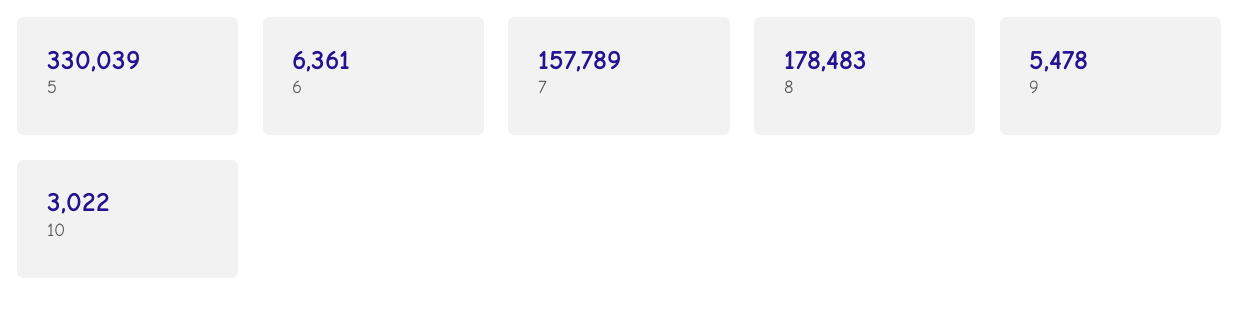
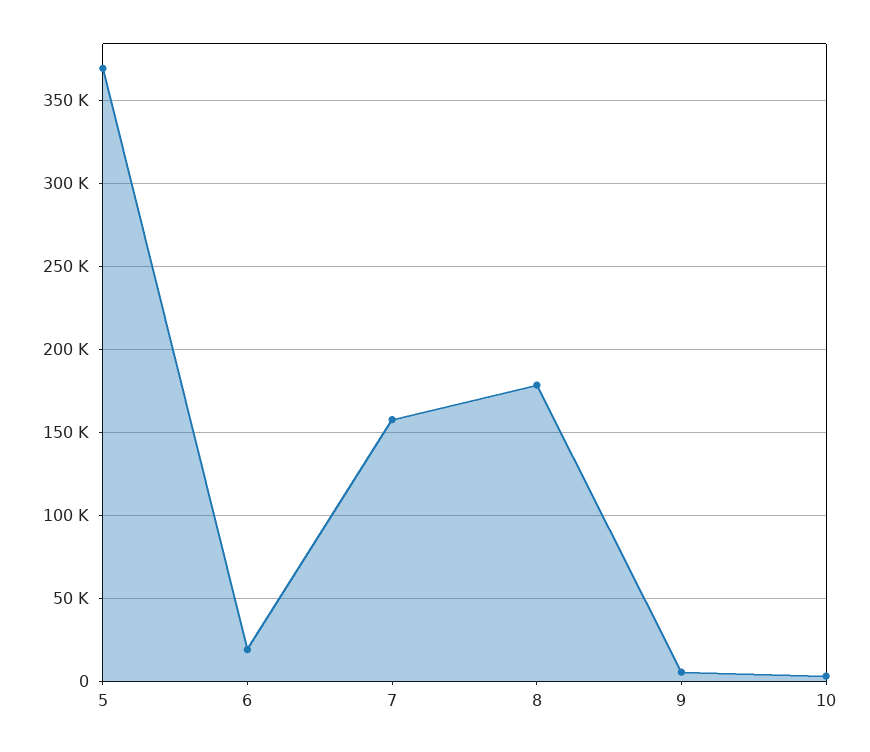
5: 330039 -> 370000
6: 6361 -> 20000

